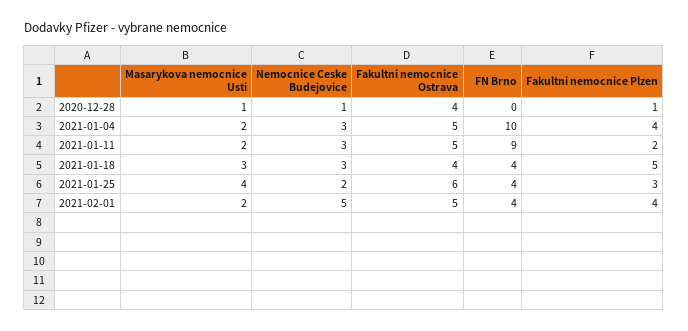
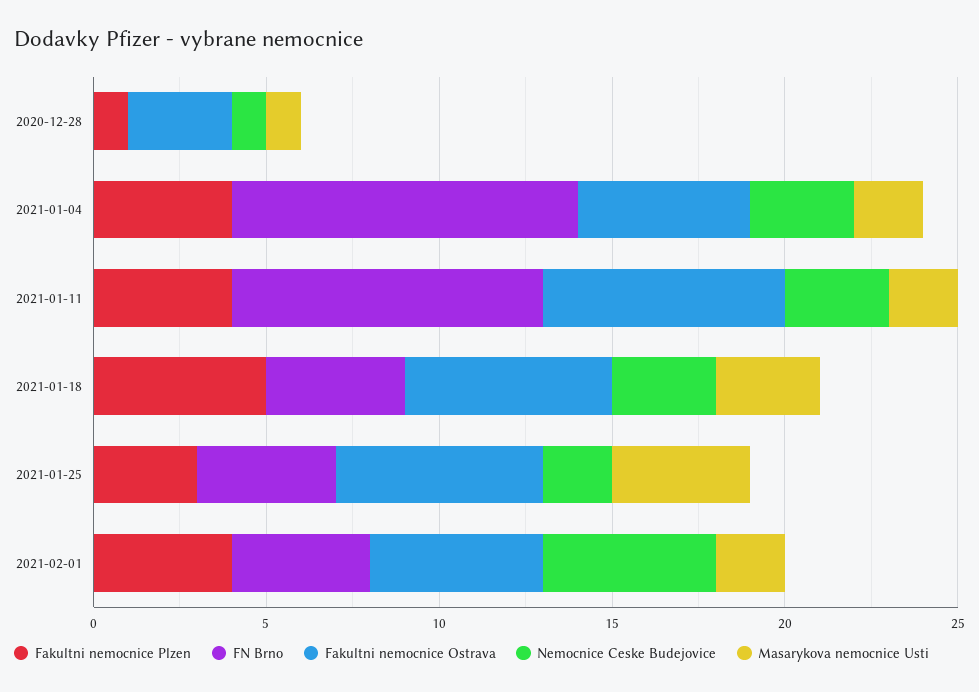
Fakultni nemocnice Ostrava, 2020-12-28: 4 -> 3
Fakultni nemocnice Ostrava, 2021-01-11: 5 -> 7
Fakultni nemocnice Plzen, 2021-01-11: 2 -> 4
Fakultni nemocnice Ostrava, 2021-01-18: 4 -> 6

